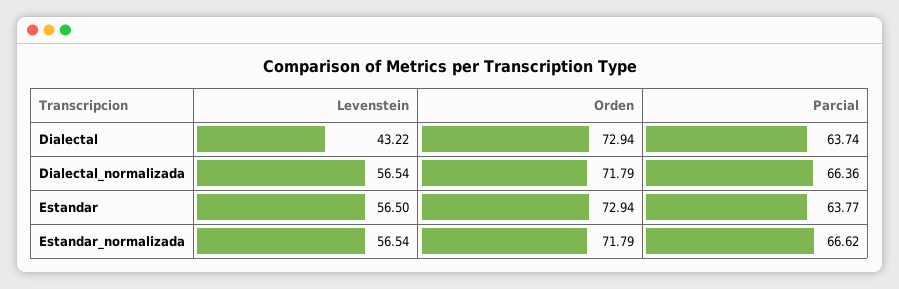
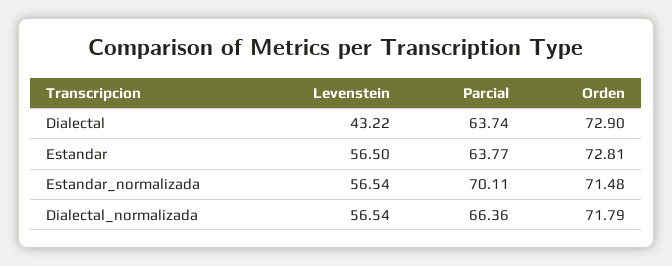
Orden, Dialectal: 72.94 -> 72.9
Orden, Estandar: 72.94 -> 72.81
Orden, Estandar_normalizada: 71.79 -> 71.48
Parcial, Estandar_normalizada: 66.62 -> 70.11

